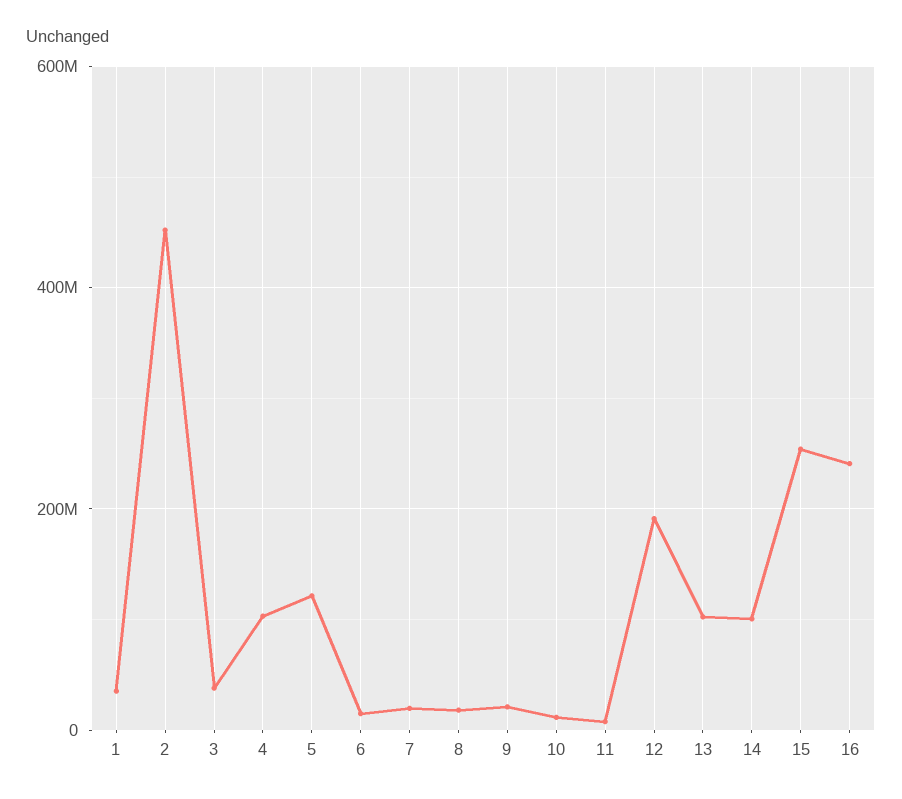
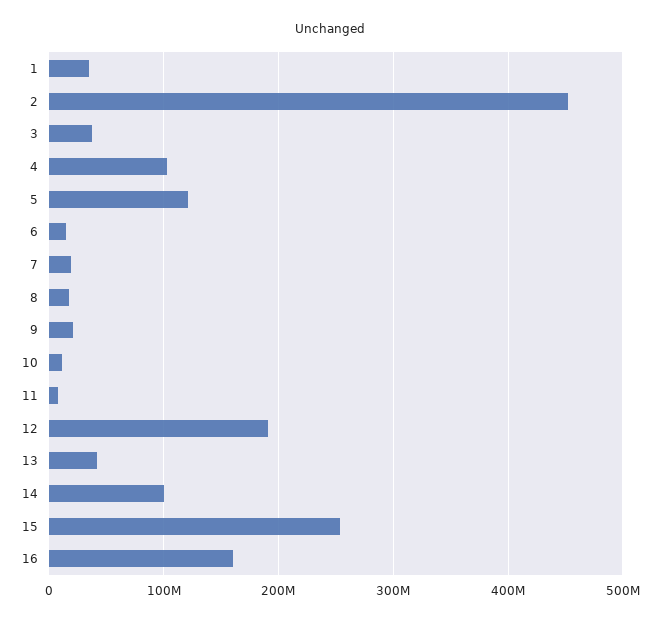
13: 100000000 -> 40000000
16: 240000000 -> 160000000

